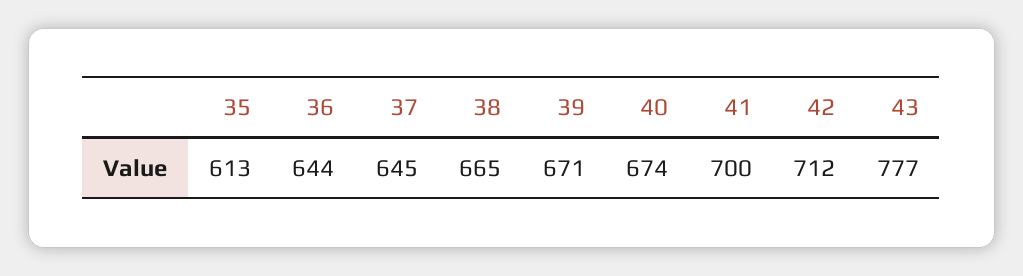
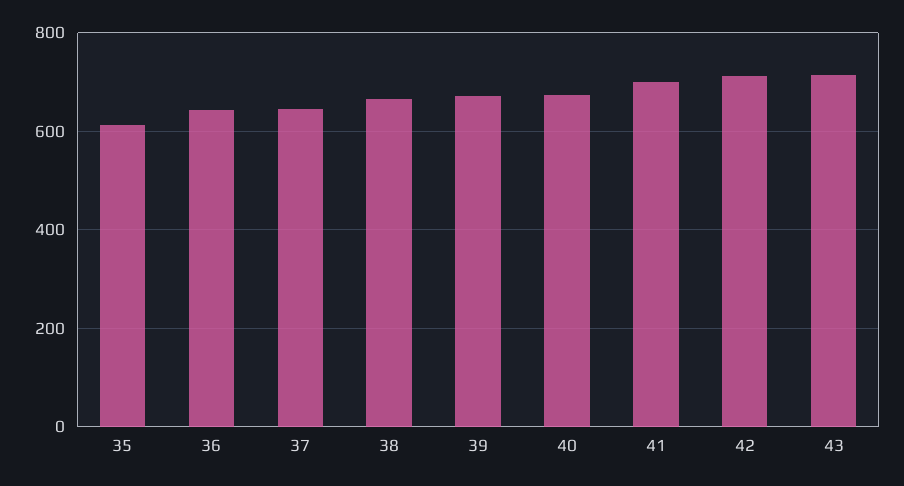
43: 777 -> 720

